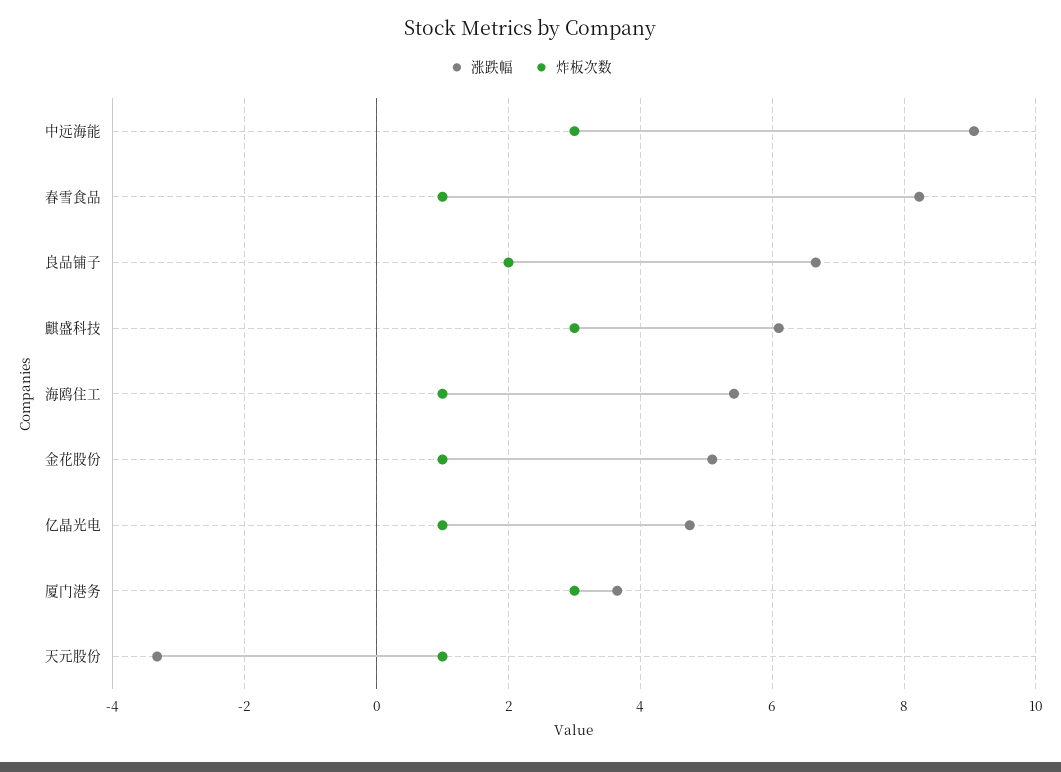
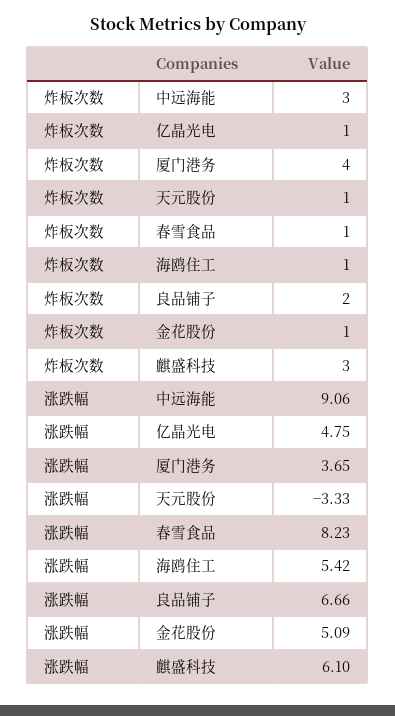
炸板次数, 厦门港务: 3 -> 4

